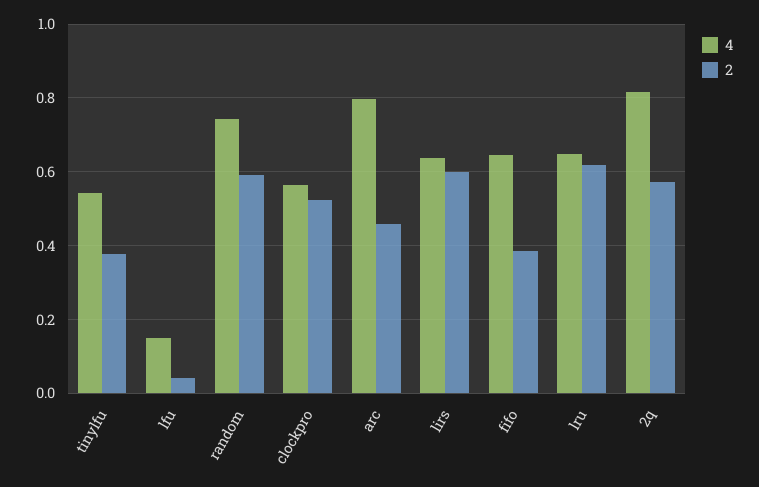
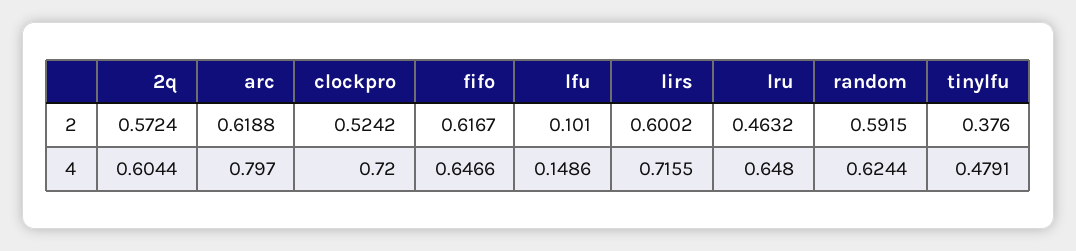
4, tinylfu: 0.54 -> 0.4791
2, lfu: 0.04 -> 0.101
4, random: 0.74 -> 0.6244
4, clockpro: 0.56 -> 0.72
2, arc: 0.46 -> 0.6188
4, lirs: 0.64 -> 0.7155
2, fifo: 0.38 -> 0.6167
2, lru: 0.62 -> 0.4632
4, 2q: 0.82 -> 0.6044

